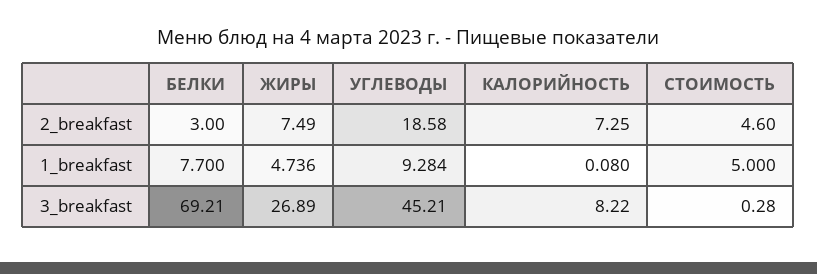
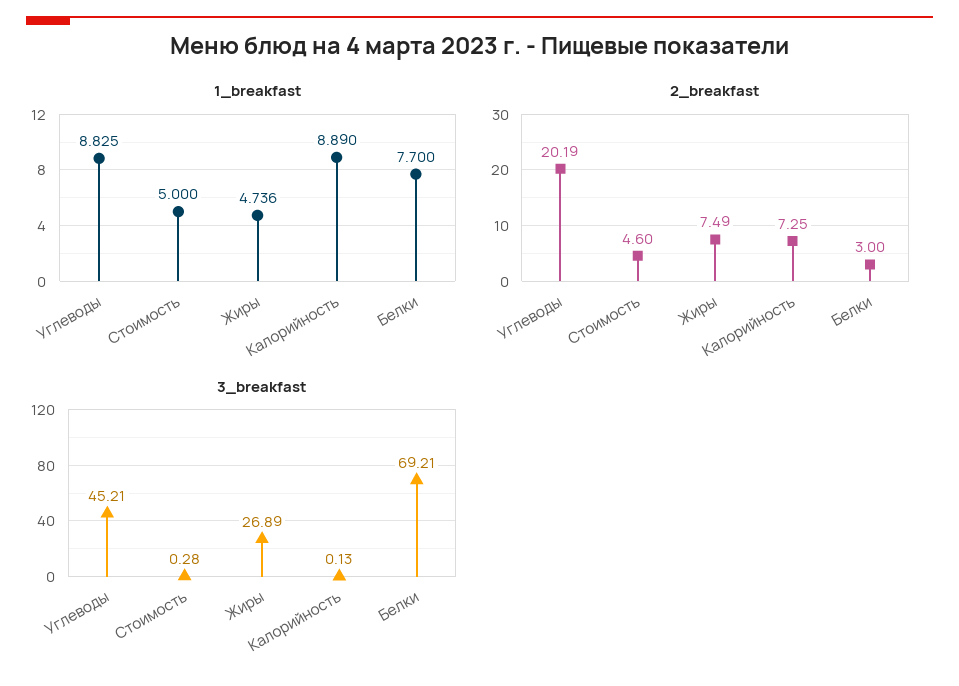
2_breakfast, УГЛЕВОДЫ: 18.58 -> 20.19
1_breakfast, УГЛЕВОДЫ: 9.284 -> 8.825
1_breakfast, КАЛОРИЙНОСТЬ: 0.08 -> 8.89
3_breakfast, КАЛОРИЙНОСТЬ: 8.22 -> 0.13

